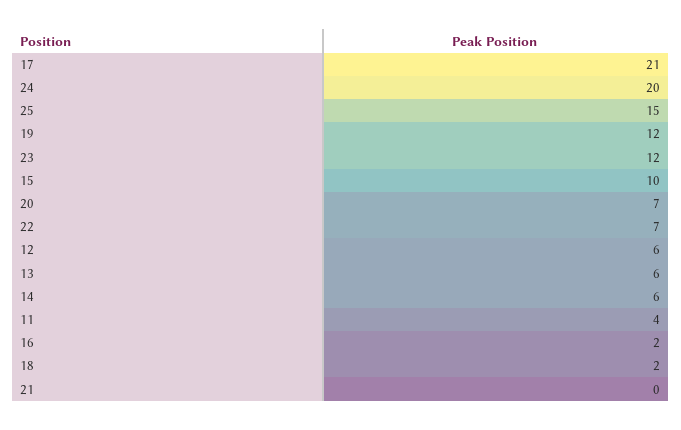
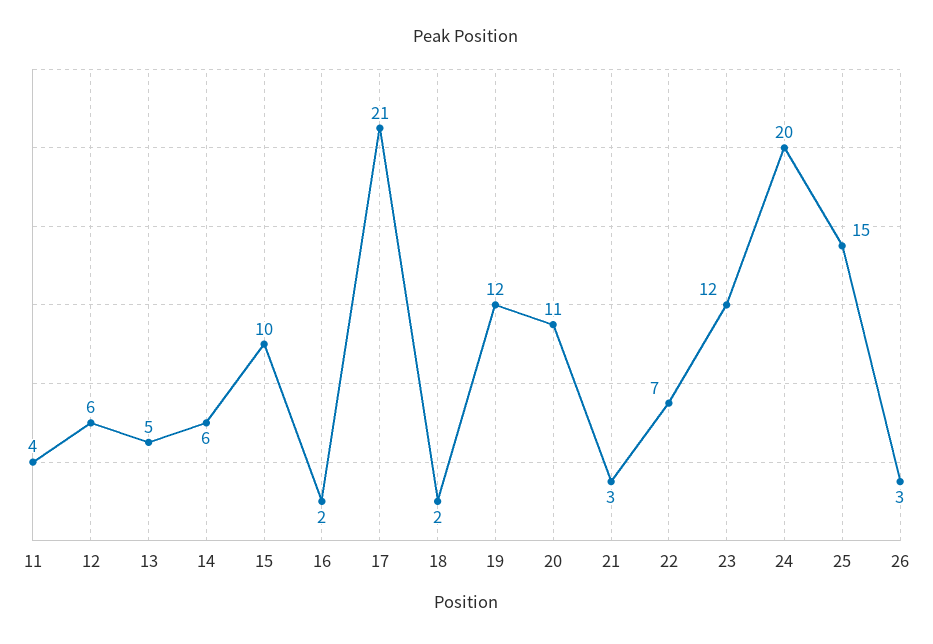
20: 7 -> 11
13: 6 -> 5
21: 0 -> 3
26: none -> 3

